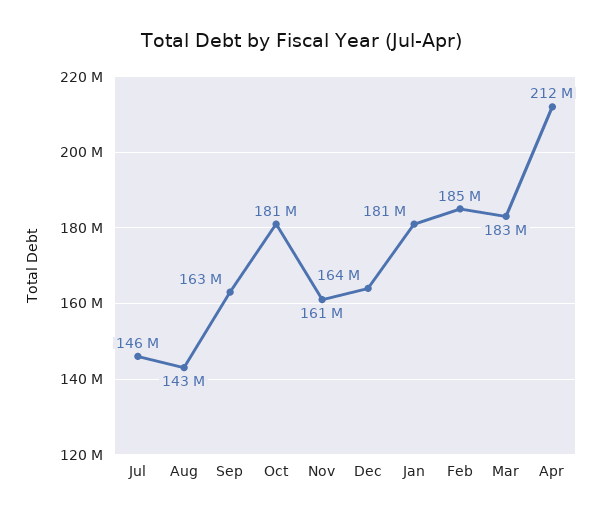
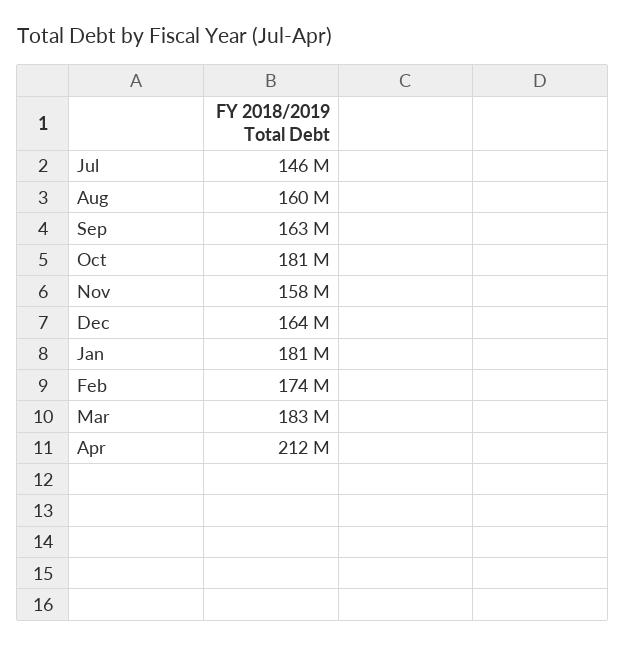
Aug: 143000000 -> 160000000
Nov: 161000000 -> 158000000
Feb: 185000000 -> 174000000

